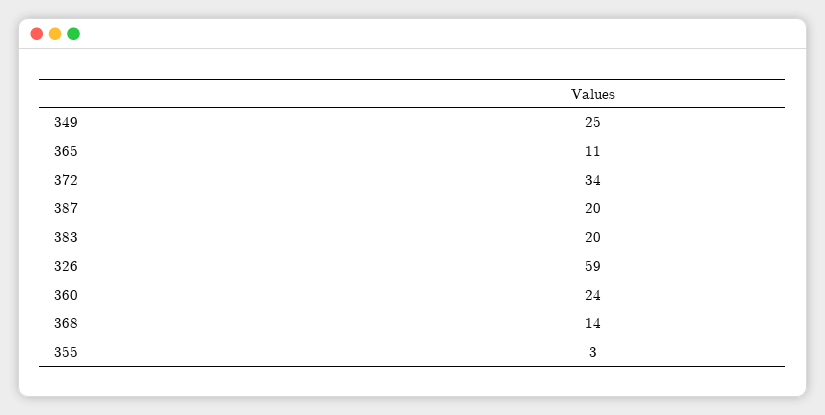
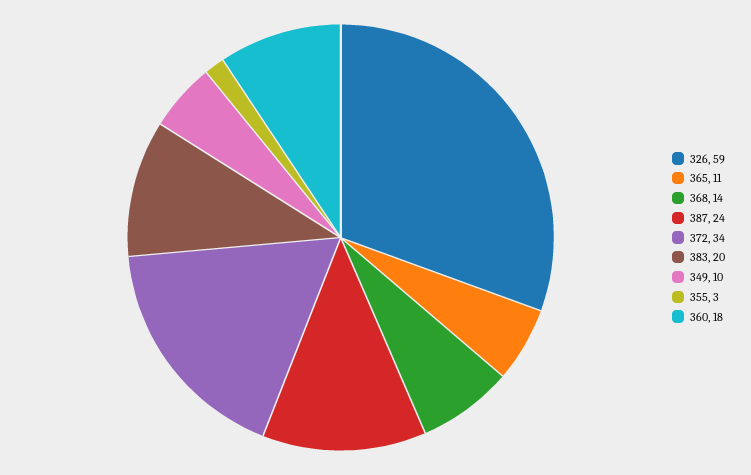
349: 25 -> 10
387: 20 -> 24
360: 24 -> 18

